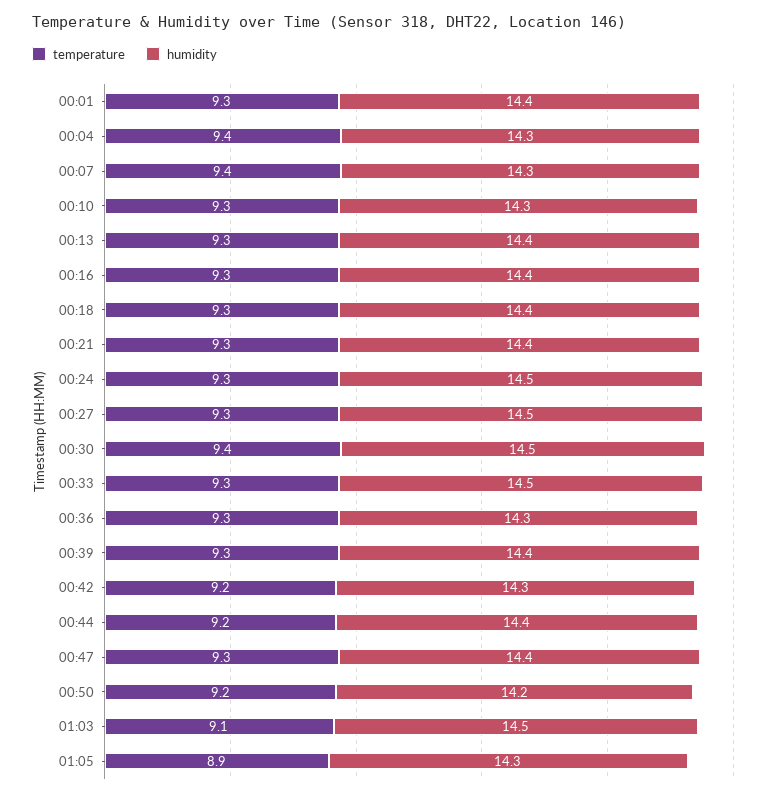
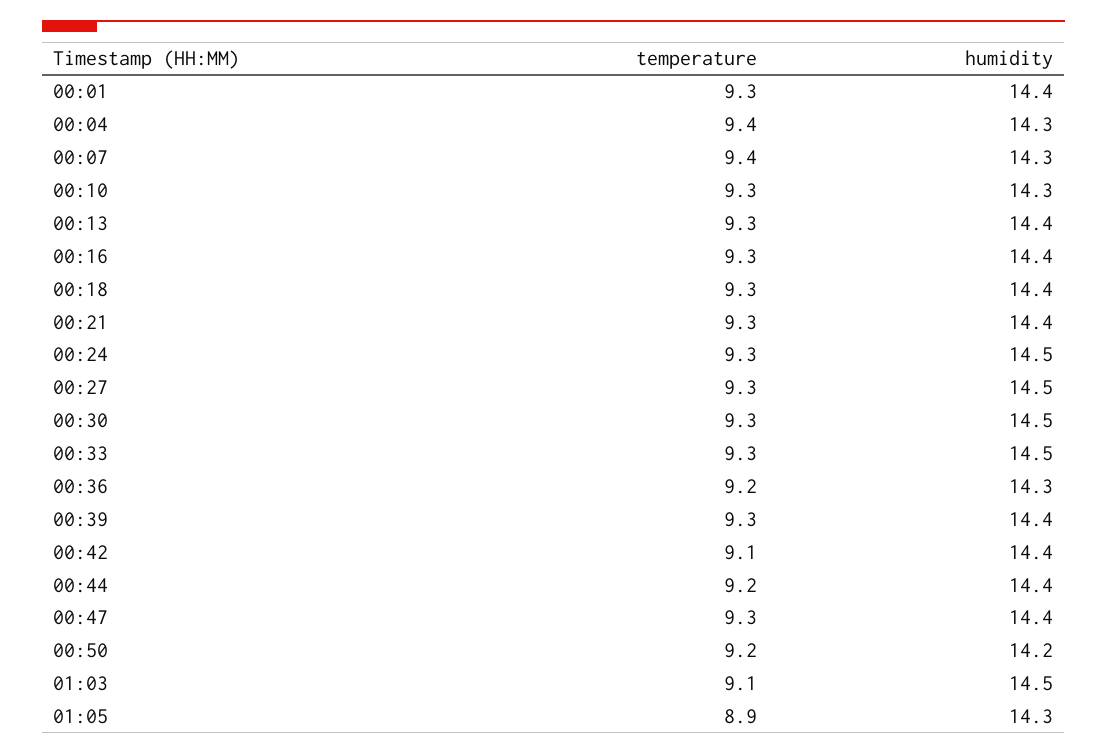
temperature, 00:30: 9.4 -> 9.3
temperature, 00:36: 9.3 -> 9.2
temperature, 00:42: 9.2 -> 9.1
humidity, 00:42: 14.3 -> 14.4

